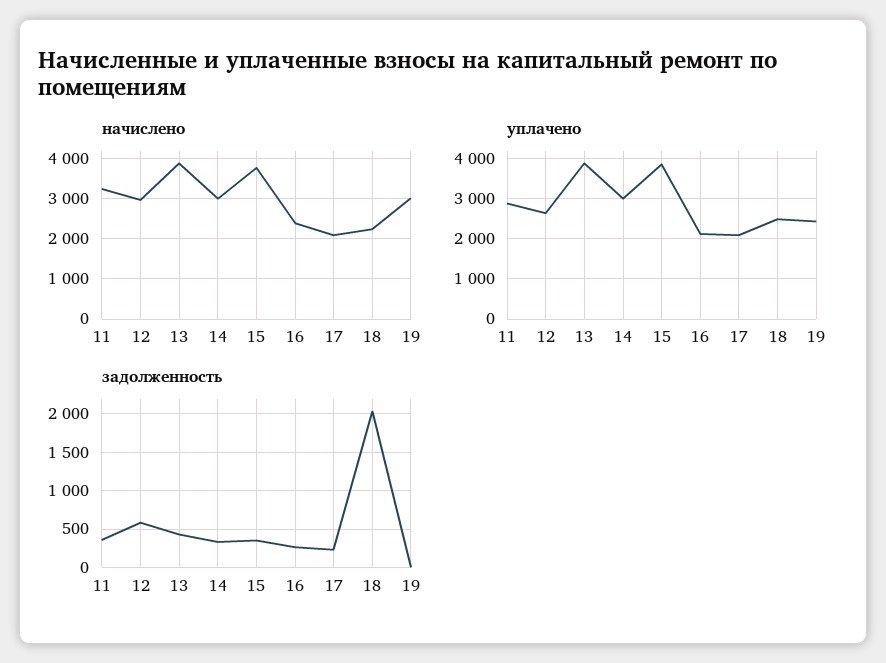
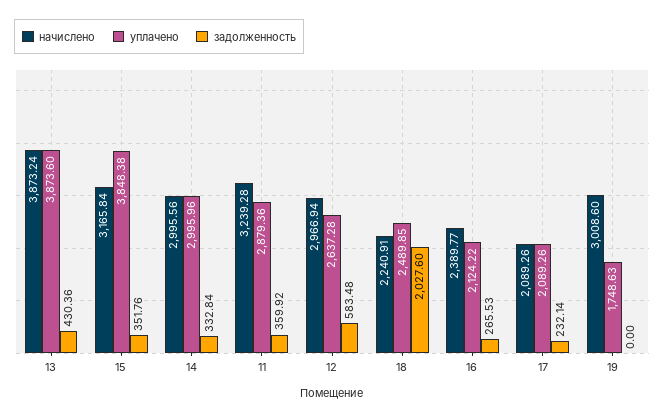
начислено, 15: 3800 -> 3165.84
уплачено, 19: 2400 -> 1748.63

